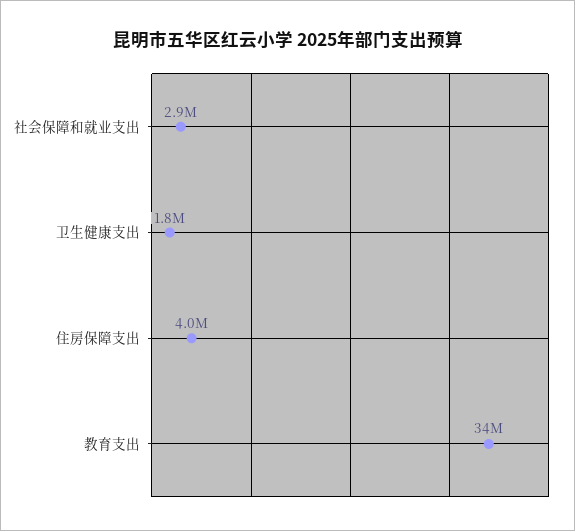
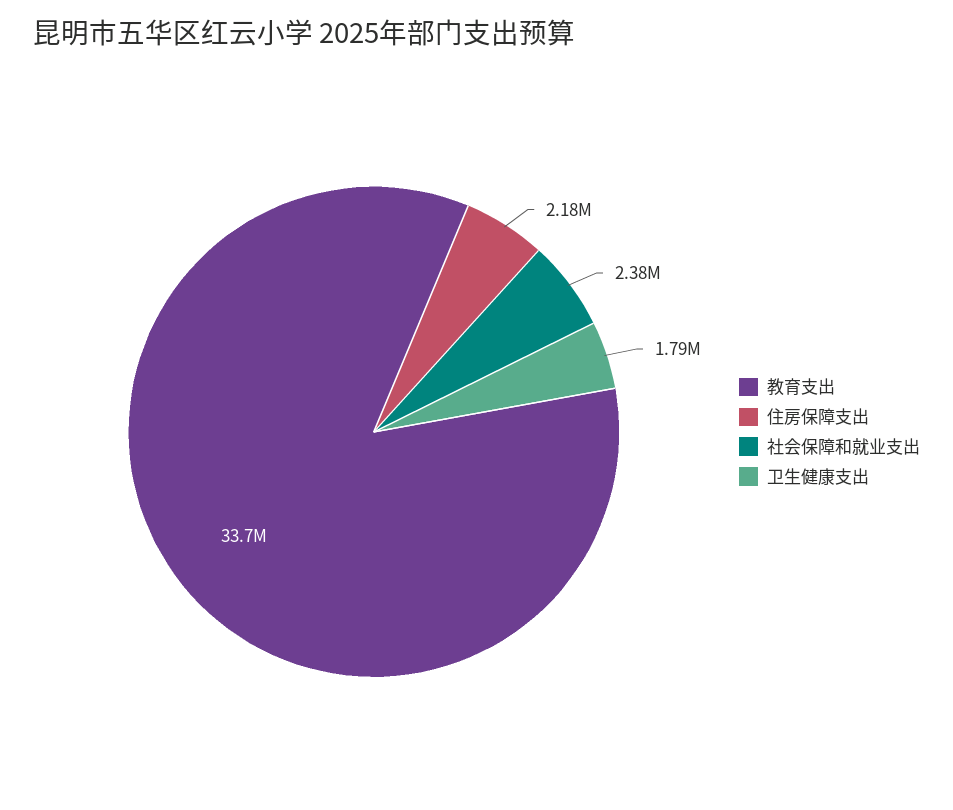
社会保障和就业支出: 2900000 -> 2380000
住房保障支出: 4000000 -> 2180000

